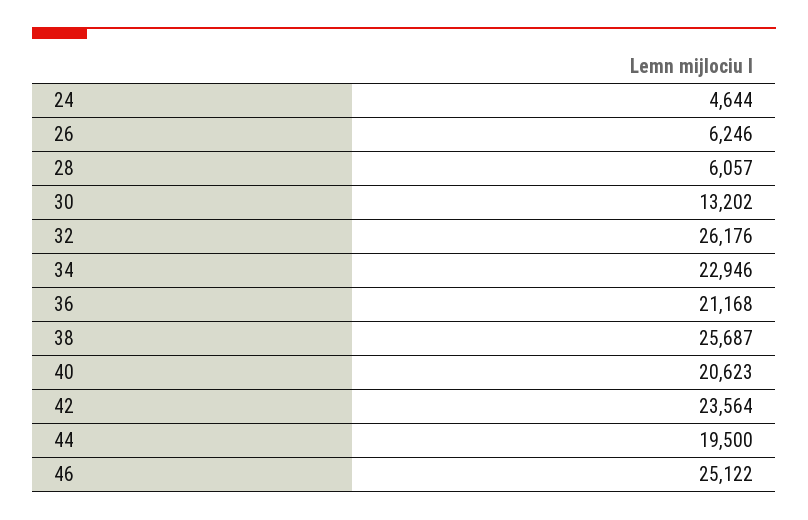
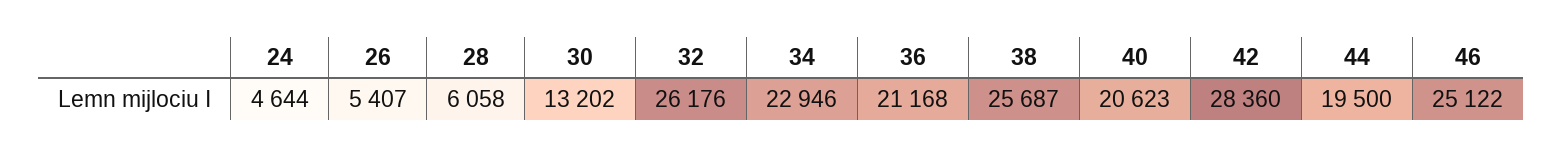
26: 6246 -> 5407
28: 6057 -> 6058
42: 23564 -> 28360

